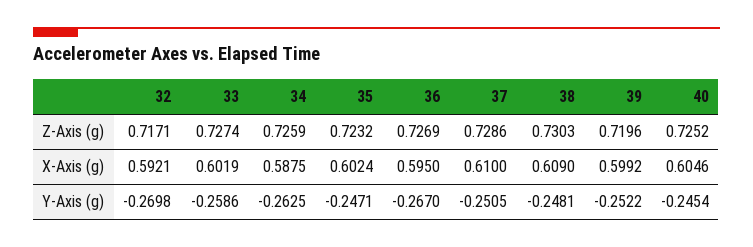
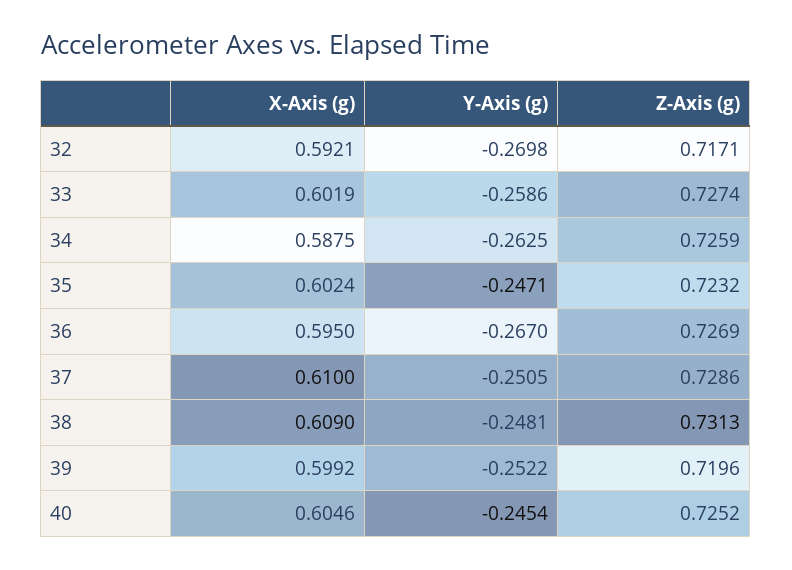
38, Z-Axis (g): 0.7303 -> 0.7313

